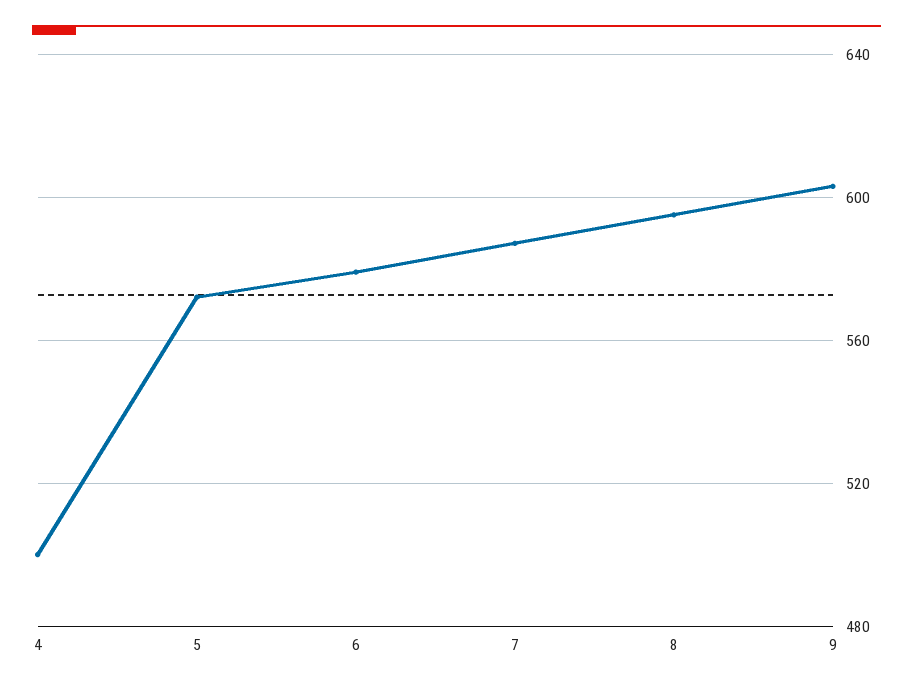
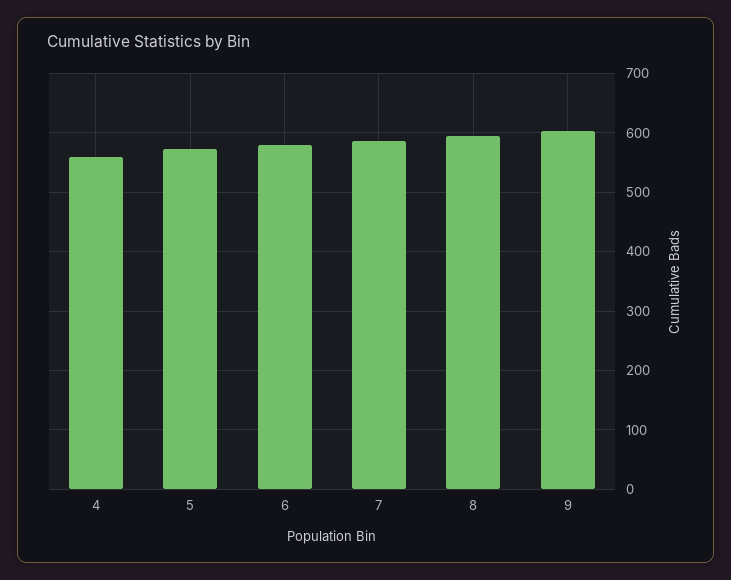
4: 500 -> 560

